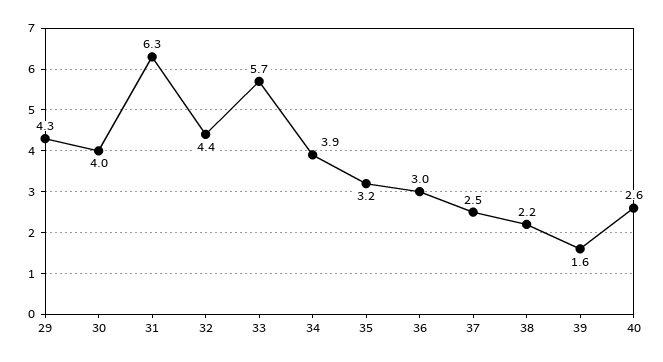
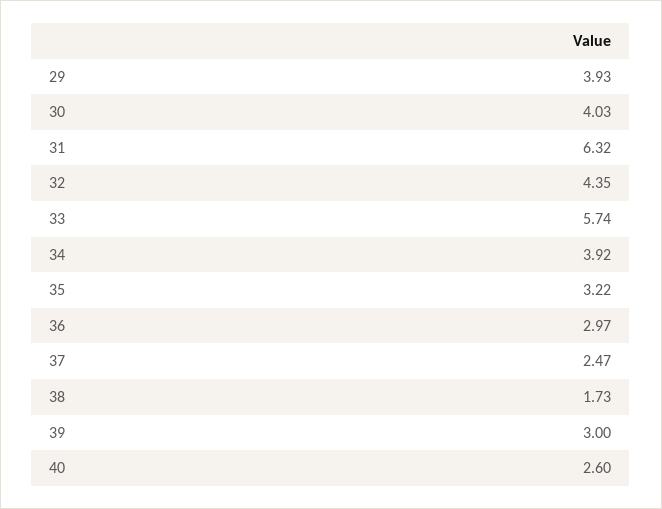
29: 4.3 -> 3.93
38: 2.2 -> 1.73
39: 1.6 -> 3

